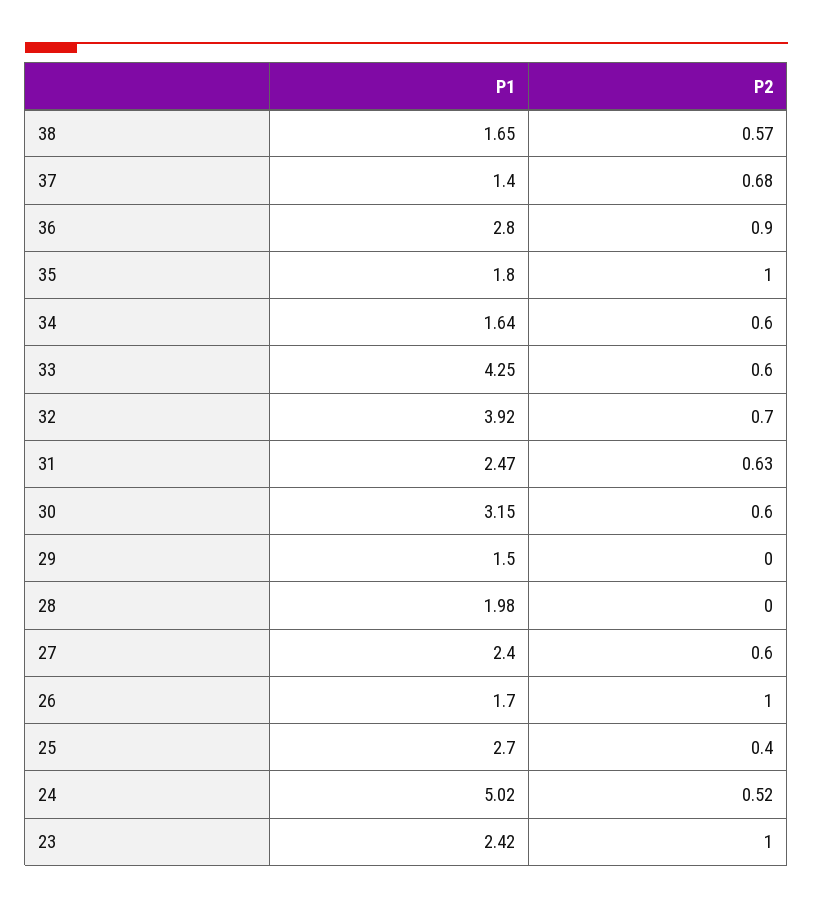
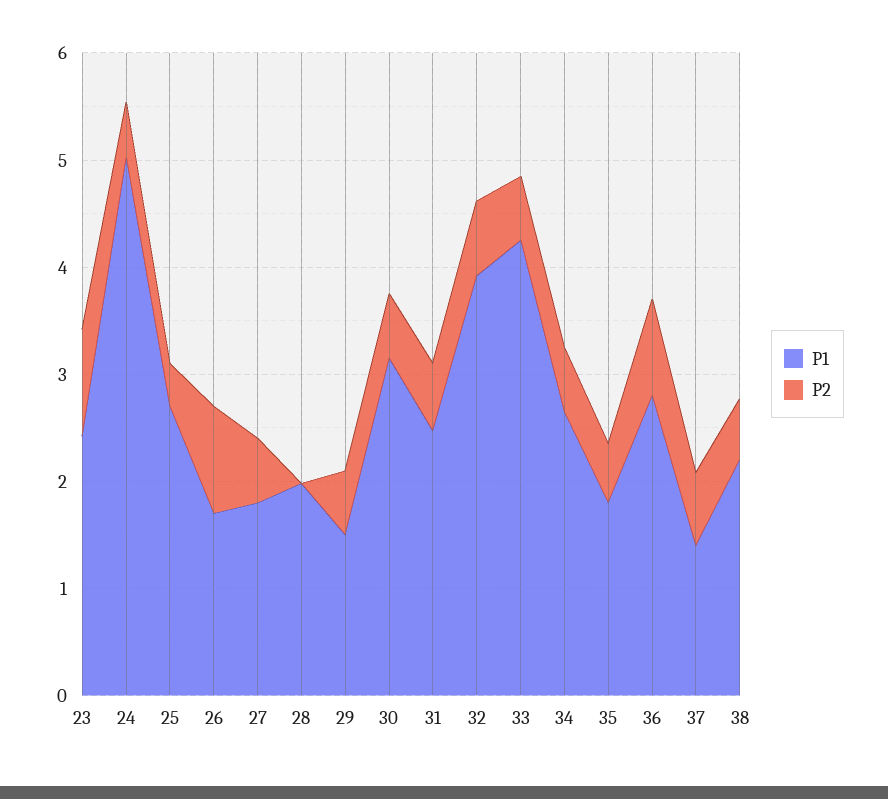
P1, 38: 1.65 -> 2.2
P2, 35: 1 -> 0.6
P1, 34: 1.64 -> 2.6
P2, 29: 0 -> 0.6
P1, 27: 2.4 -> 1.8

